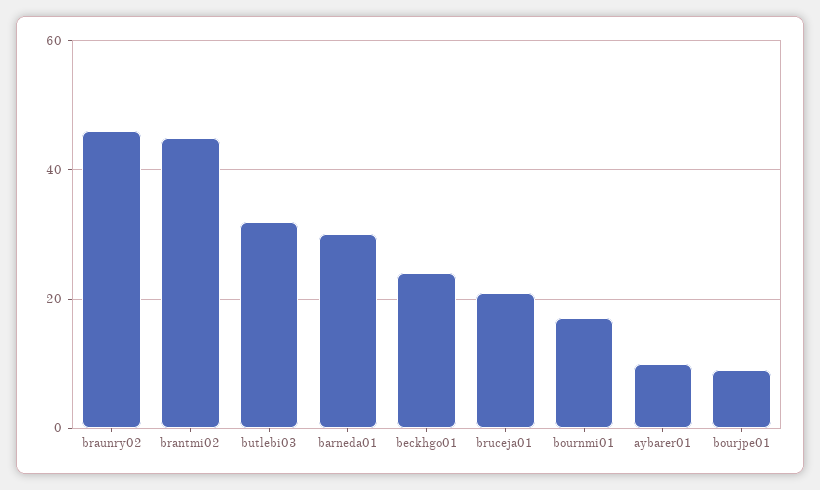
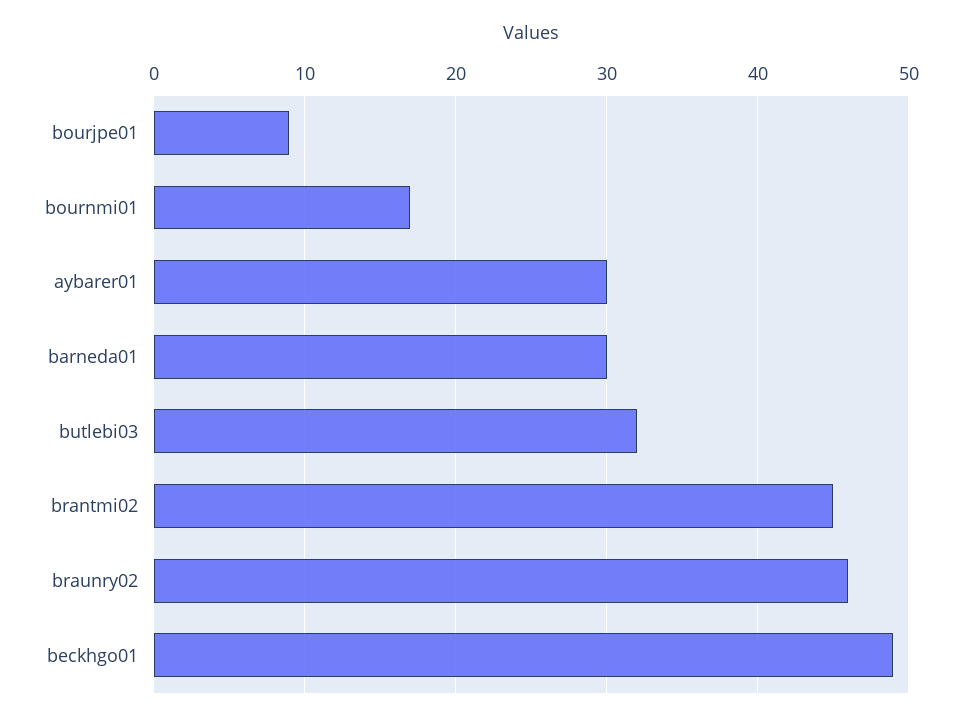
beckhgo01: 25 -> 49
bruceja01: 20 -> none
aybarer01: 10 -> 30

